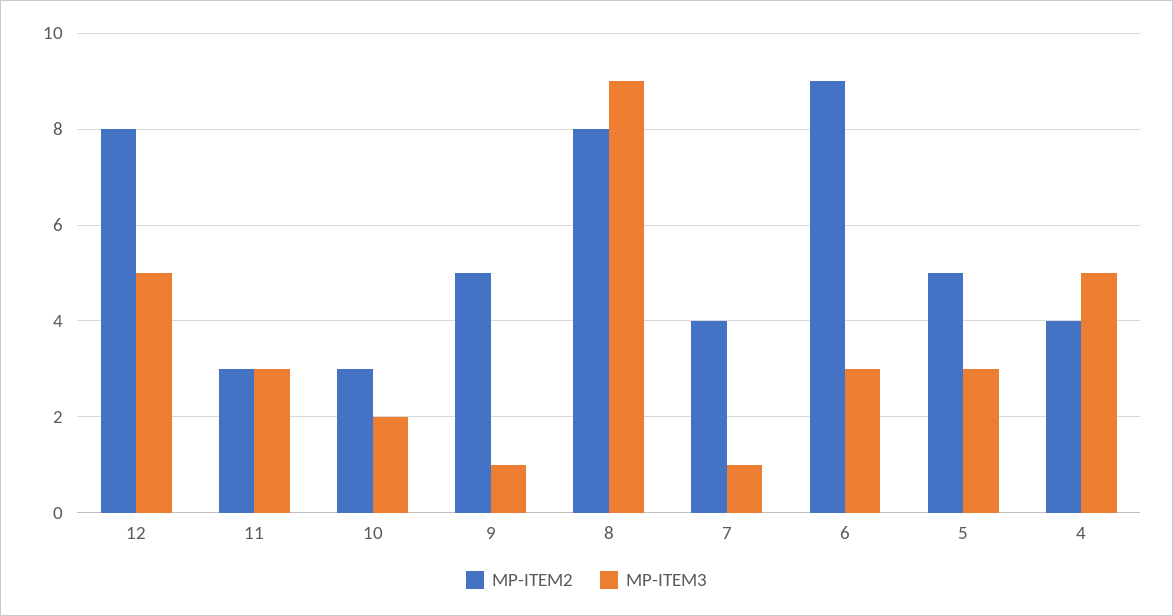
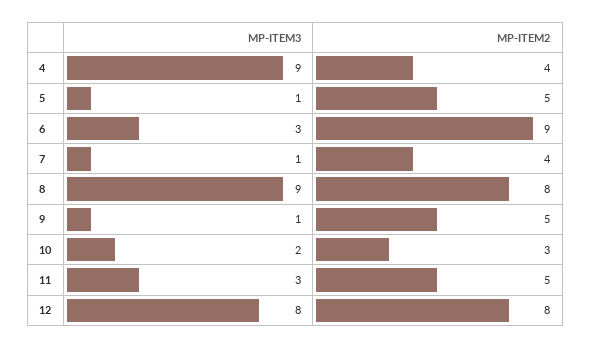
MP-ITEM3, 12: 5 -> 8
MP-ITEM2, 11: 3 -> 5
MP-ITEM3, 5: 3 -> 1
MP-ITEM3, 4: 5 -> 9

